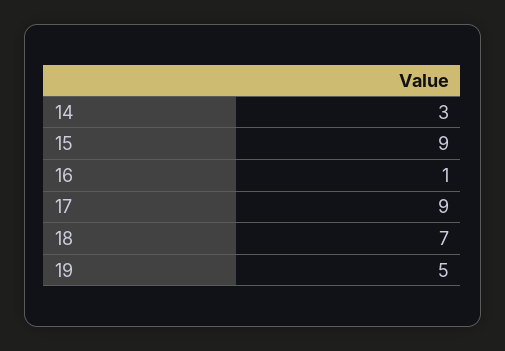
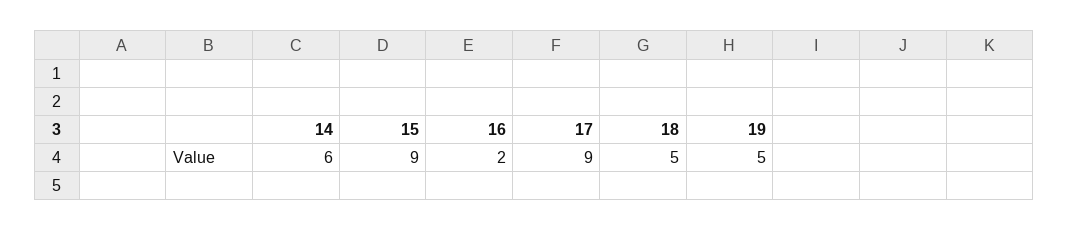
14: 3 -> 6
16: 1 -> 2
18: 7 -> 5

